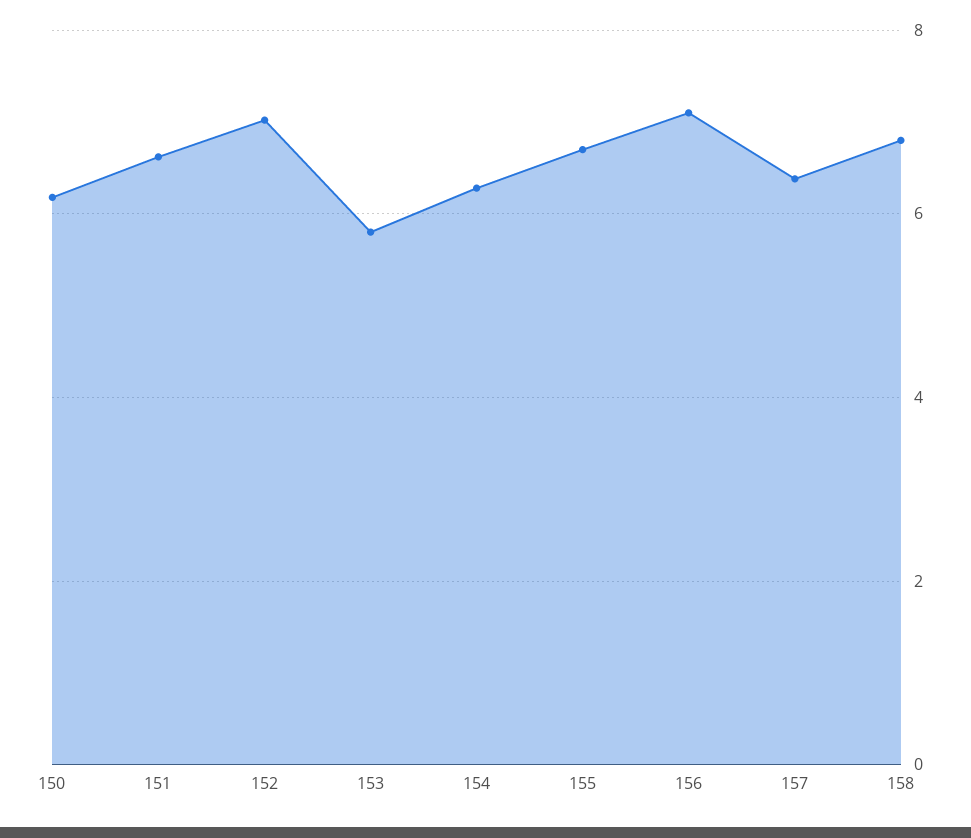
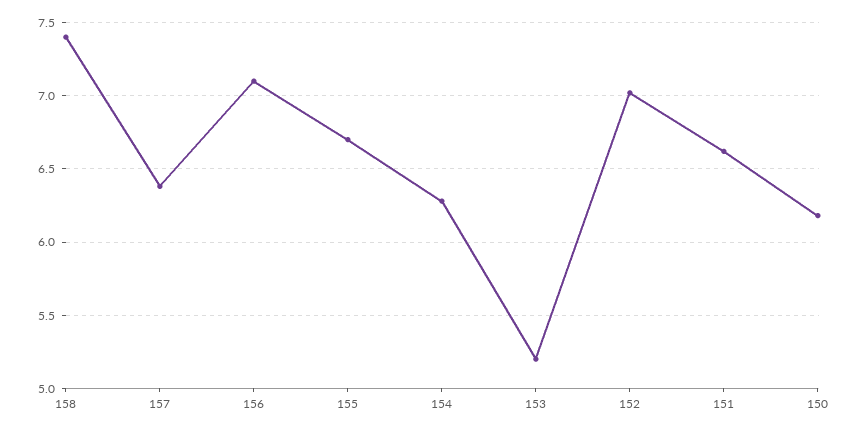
153: 5.8 -> 5.2
158: 6.8 -> 7.4

